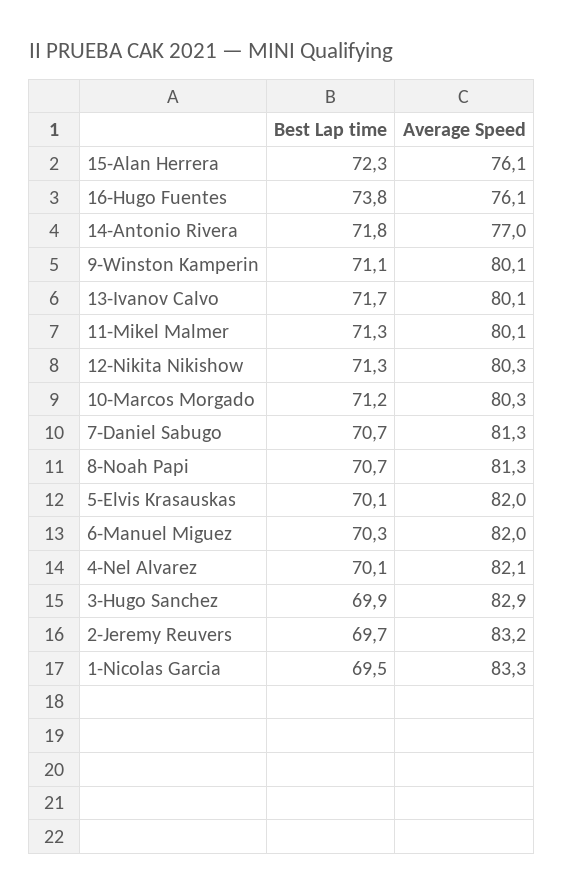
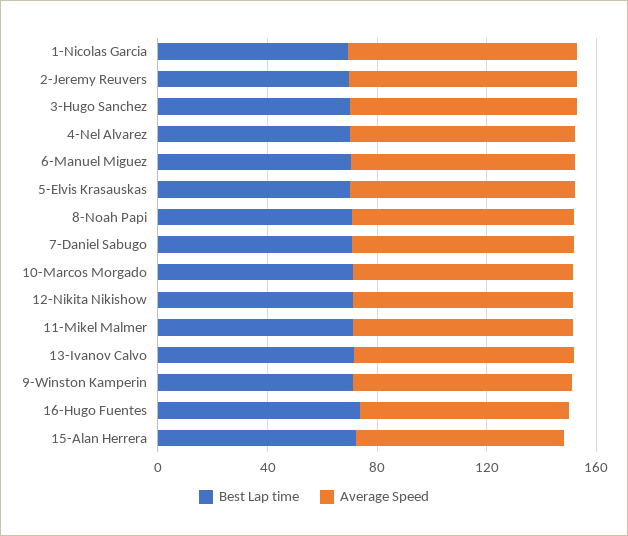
Best Lap time, 14-Antonio Rivera: 71.8 -> none
Average Speed, 14-Antonio Rivera: 77 -> none

